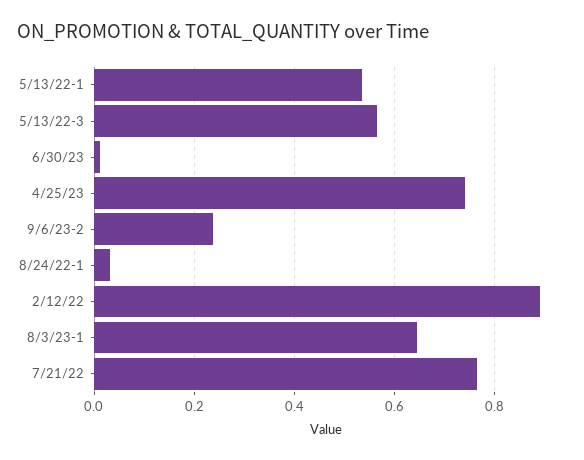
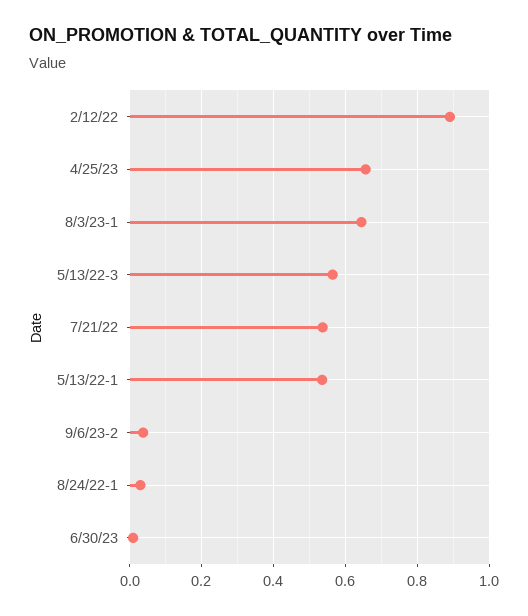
4/25/23: 0.74 -> 0.66
9/6/23-2: 0.24 -> 0.04
7/21/22: 0.76 -> 0.54

